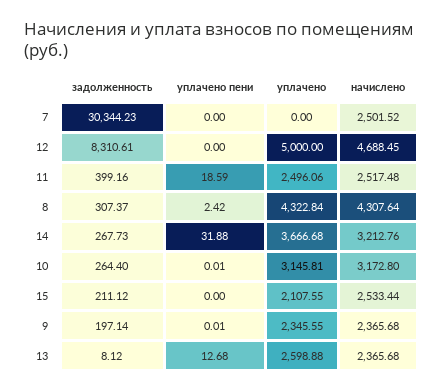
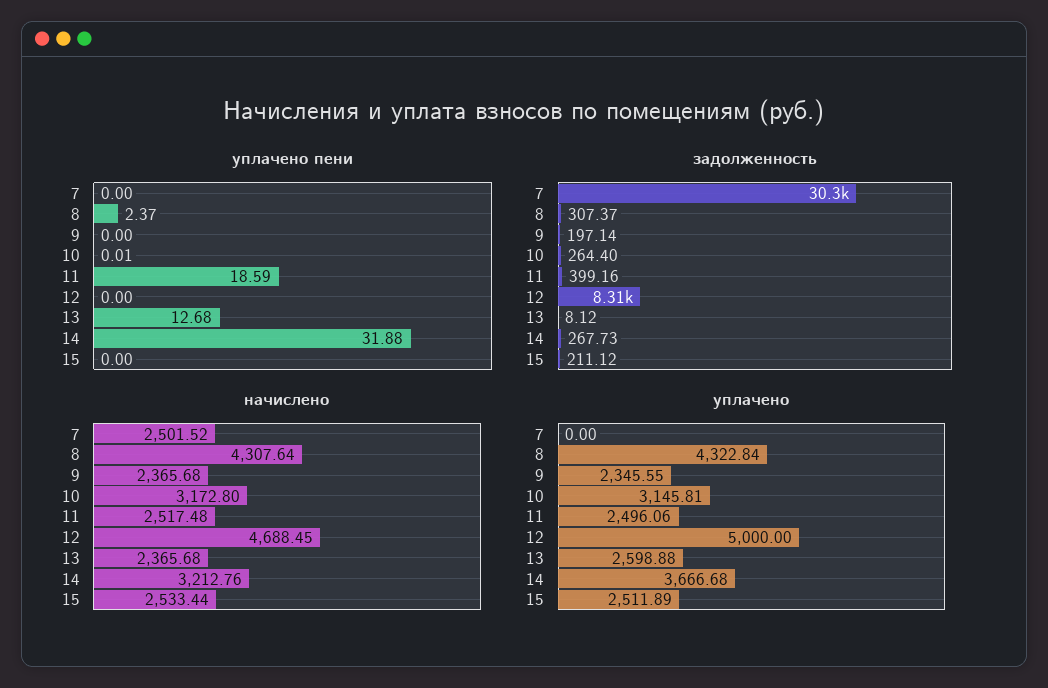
уплачено пени, 8: 2.42 -> 2.37
уплачено, 15: 2107.55 -> 2511.89
уплачено пени, 9: 0.01 -> 0

